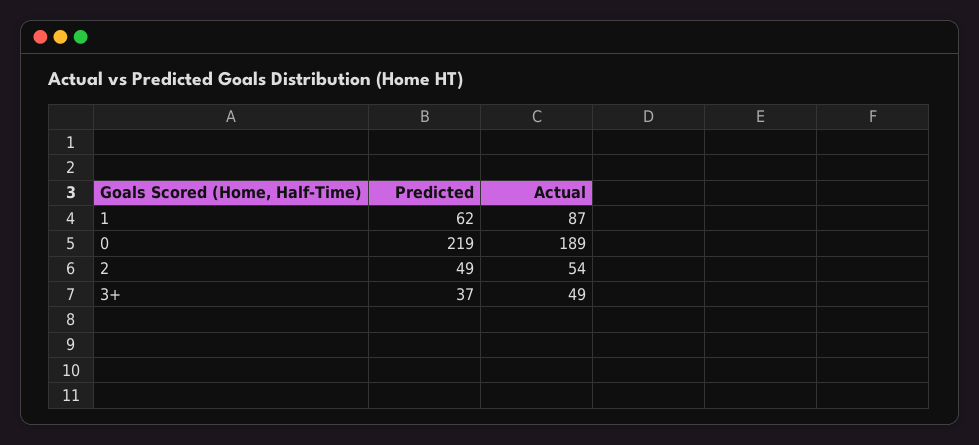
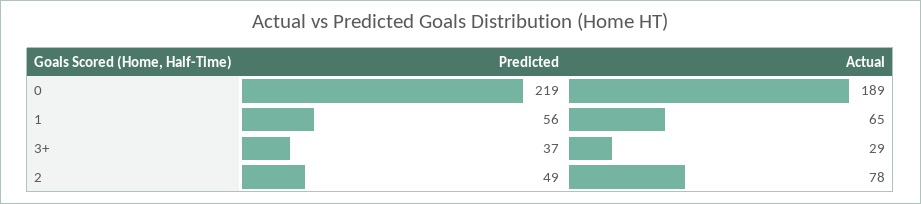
Predicted, 1: 62 -> 56
Actual, 1: 87 -> 65
Actual, 2: 54 -> 78
Actual, 3+: 49 -> 29

